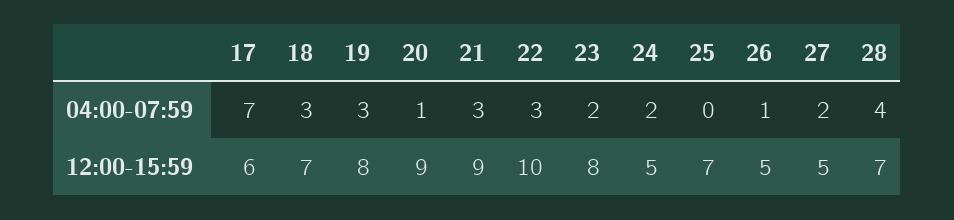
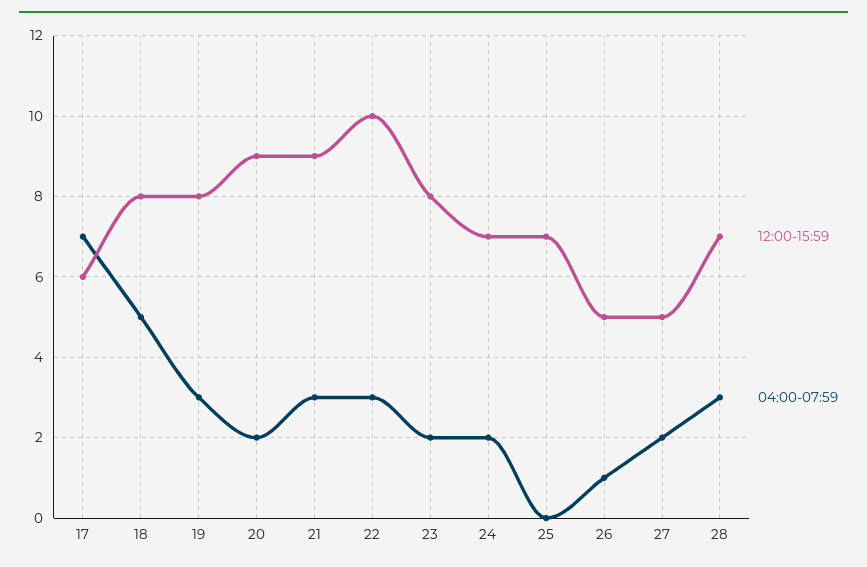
04:00-07:59, 18: 3 -> 5
04:00-07:59, 20: 1 -> 2
04:00-07:59, 28: 4 -> 3
12:00-15:59, 18: 7 -> 8
12:00-15:59, 24: 5 -> 7

